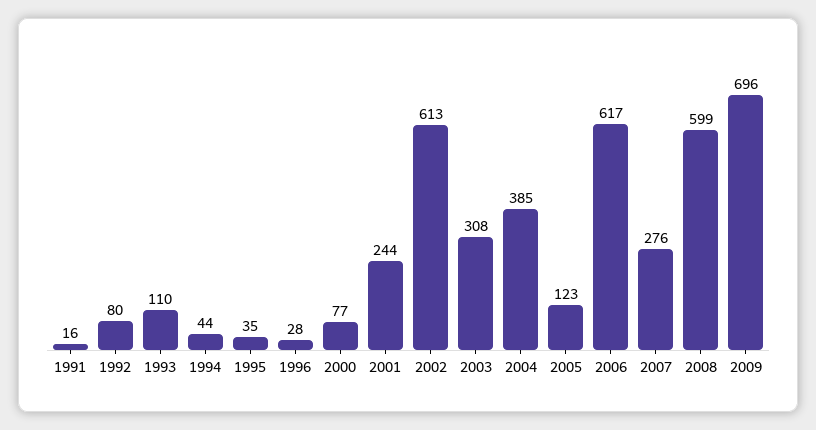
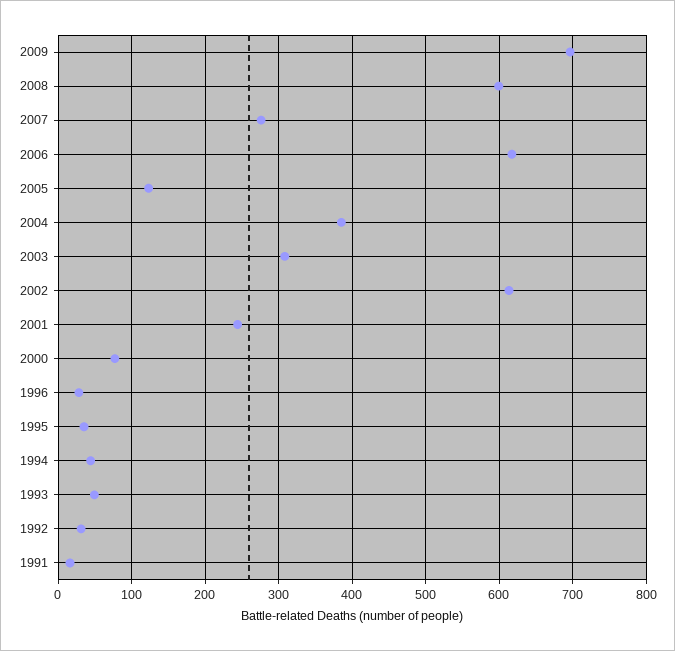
1992: 80 -> 30
1993: 110 -> 50

